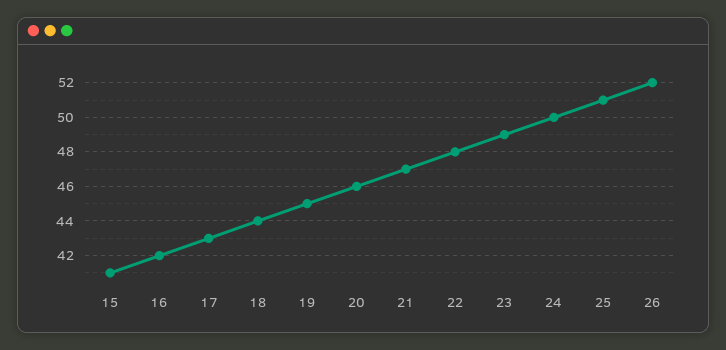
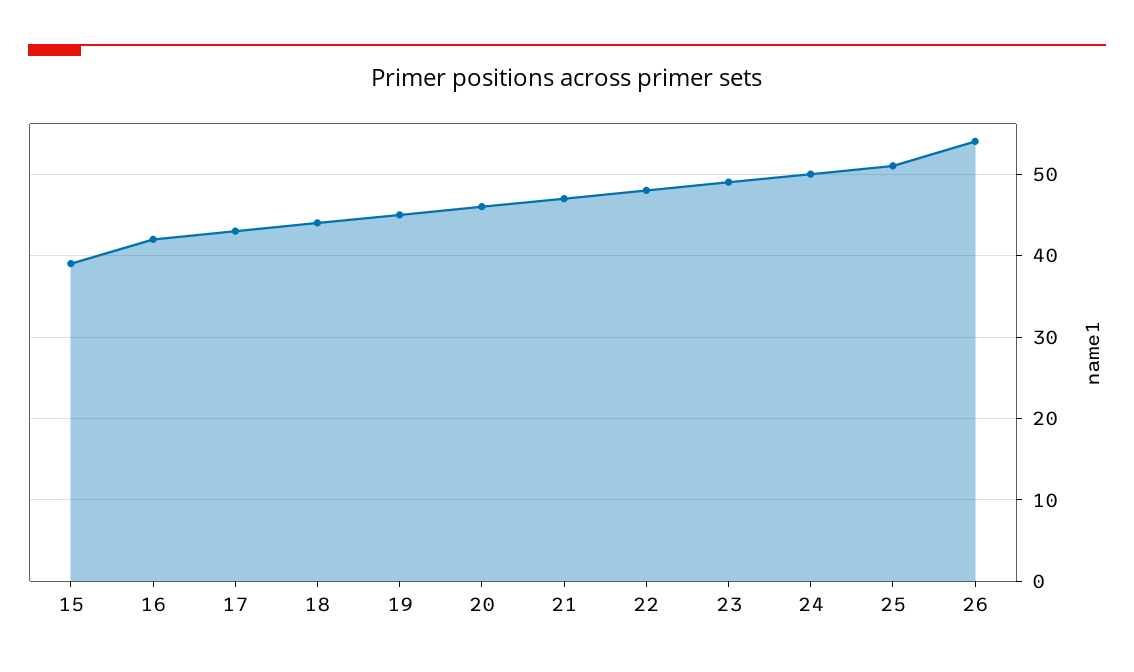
15: 41 -> 39
26: 52 -> 54

